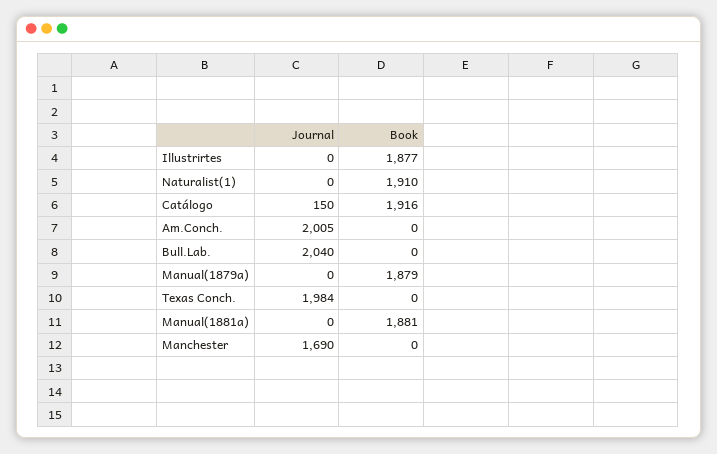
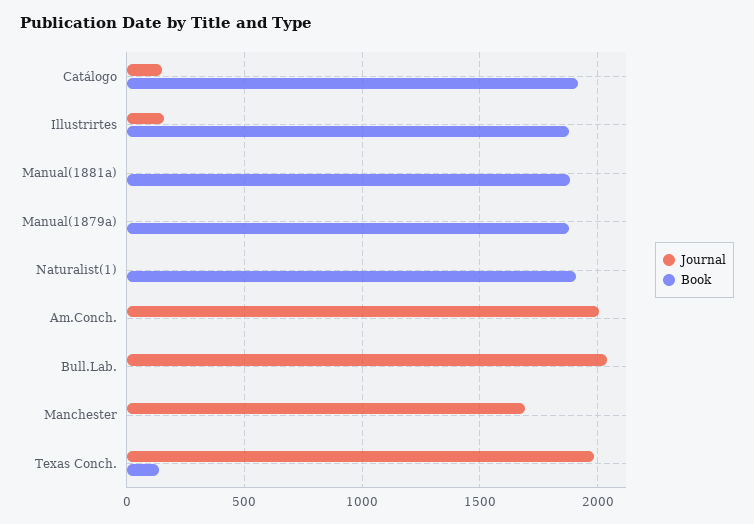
Journal, Illustrirtes: 0 -> 150
Book, Texas Conch.: 0 -> 150

